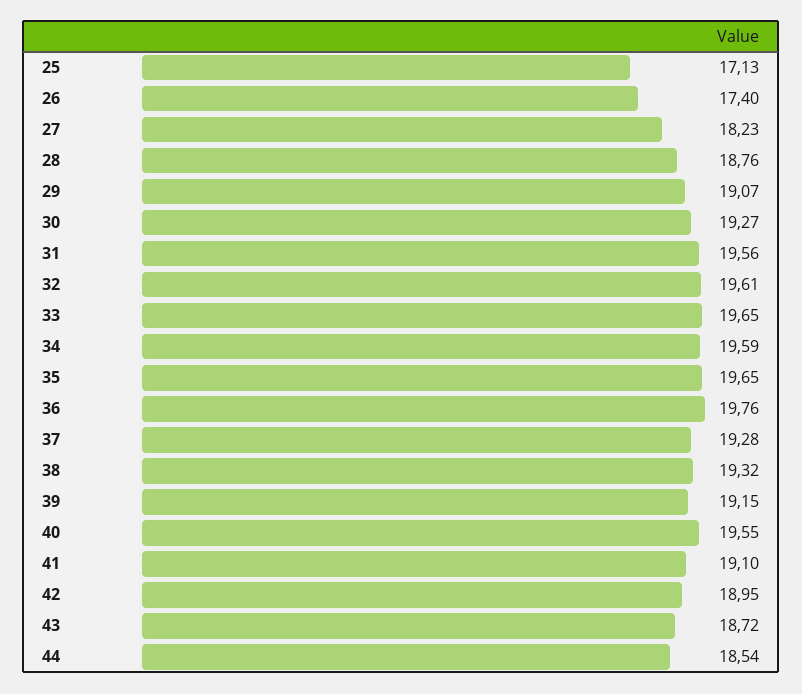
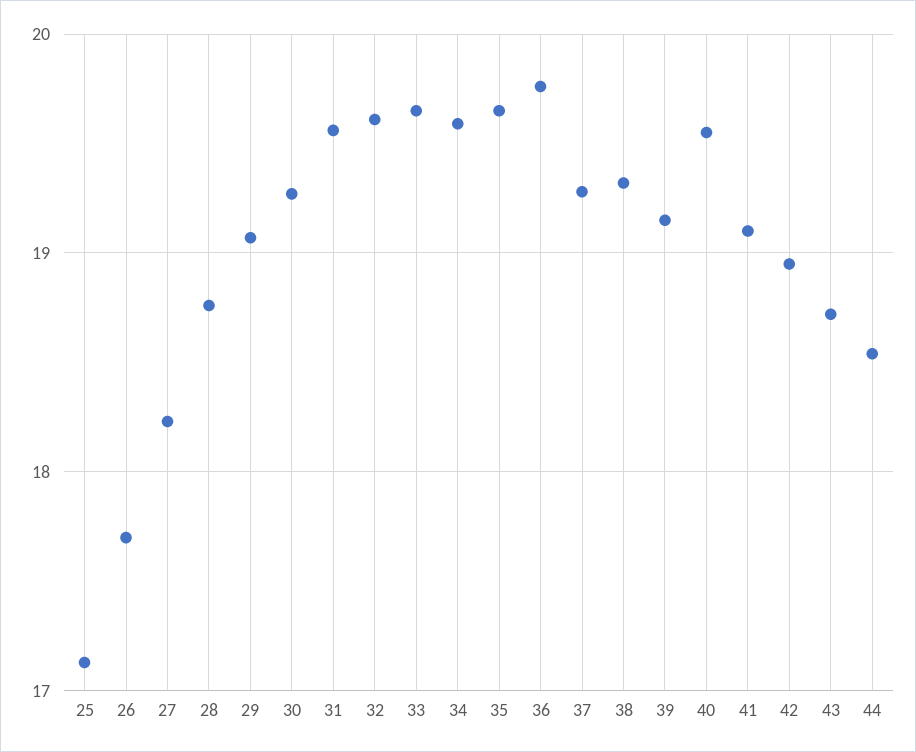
26: 17.4 -> 17.7

